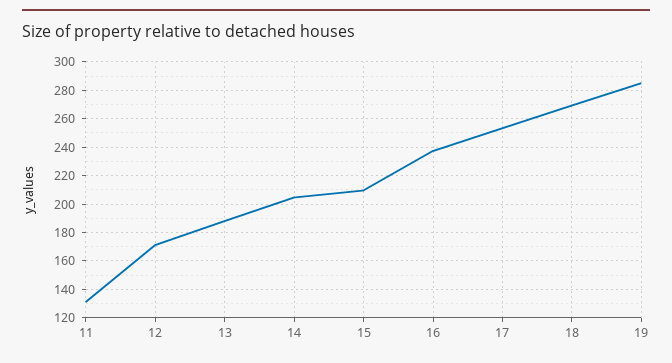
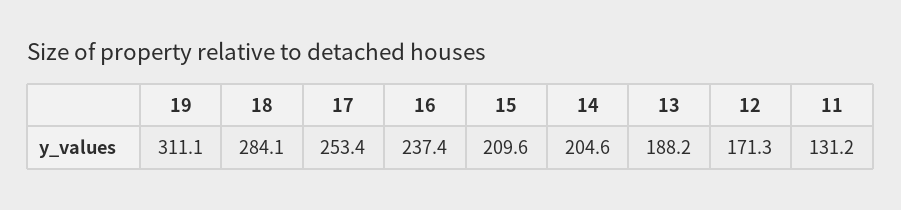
18: 270 -> 284.1
19: 285 -> 311.1

